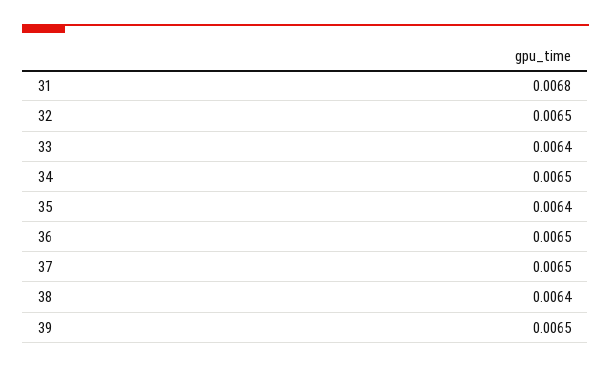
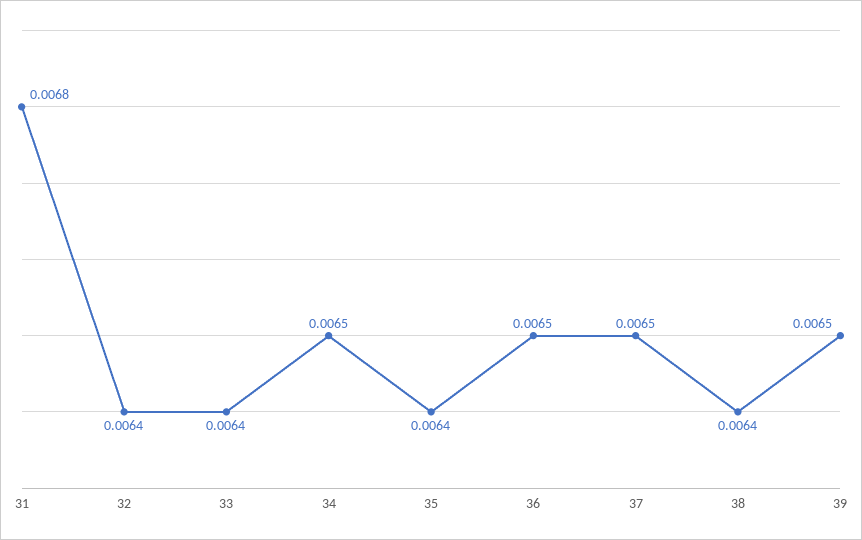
32: 0.0065 -> 0.0064

